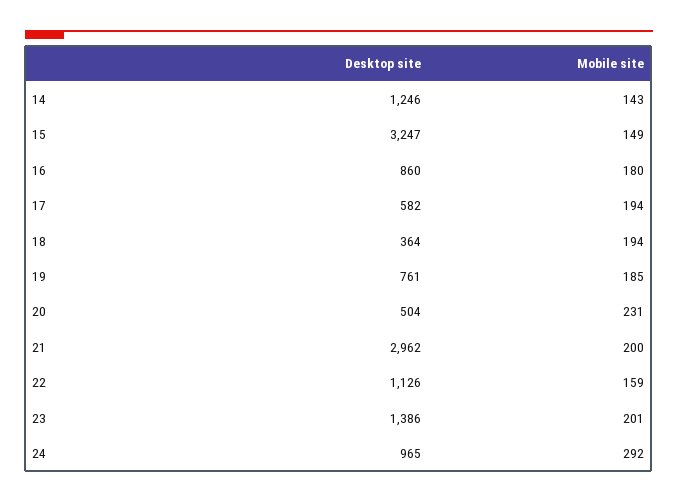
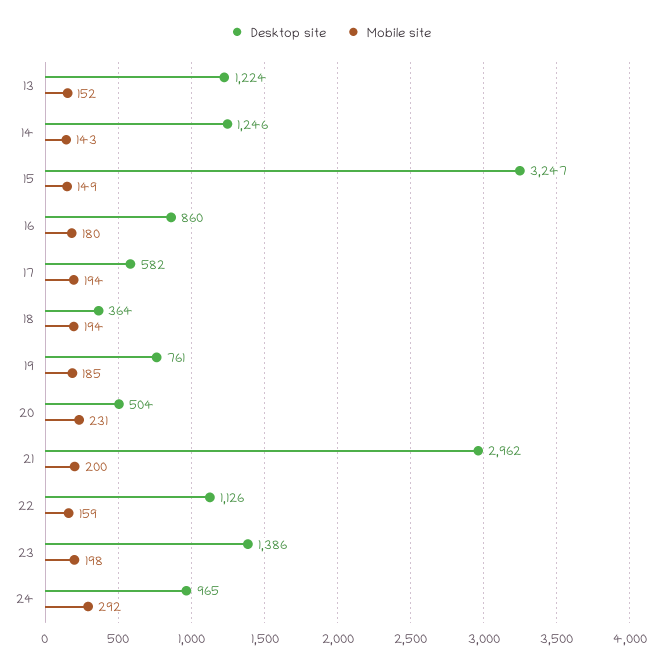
Mobile site, 23: 201 -> 198
Desktop site, 13: none -> 1224
Mobile site, 13: none -> 152

